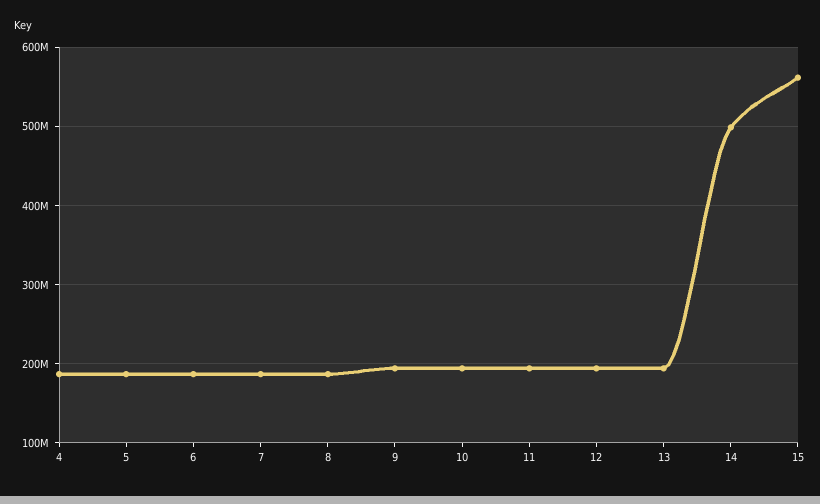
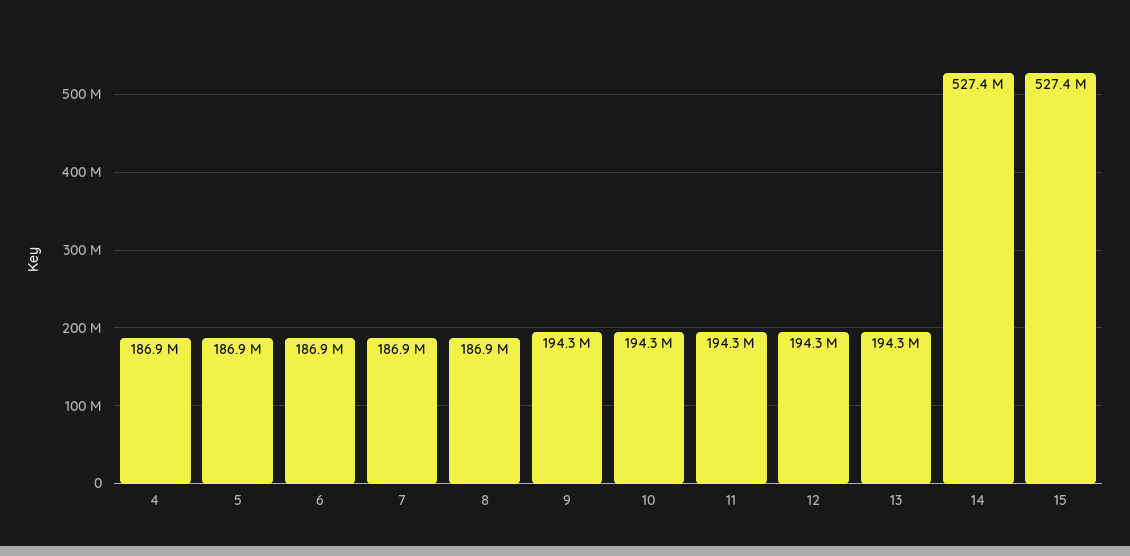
14: 500000000 -> 527400000
15: 560000000 -> 527400000

